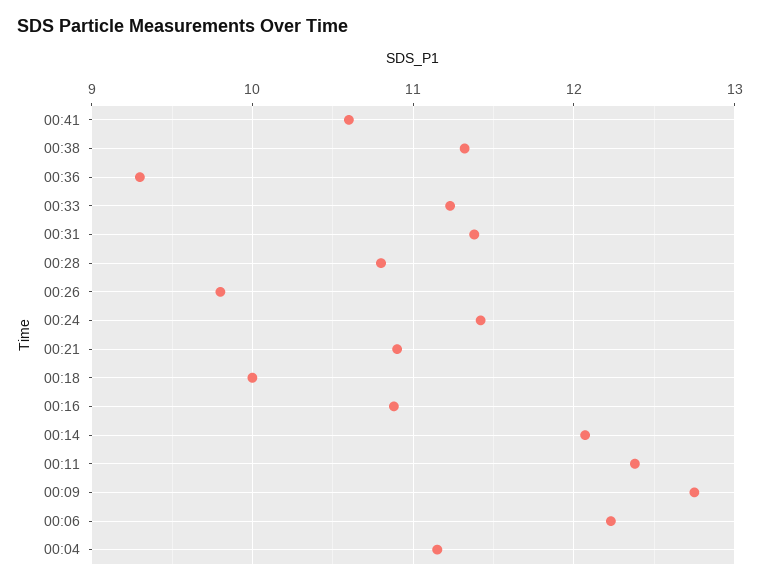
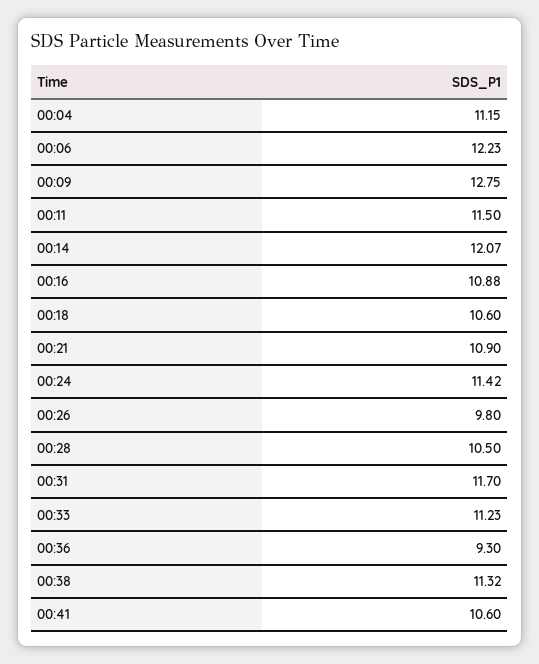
00:31: 11.4 -> 11.7
00:28: 10.8 -> 10.5
00:18: 10 -> 10.6
00:11: 12.4 -> 11.5

